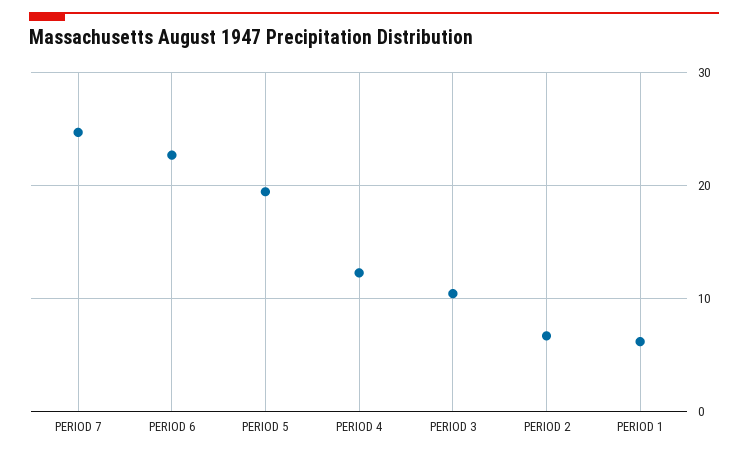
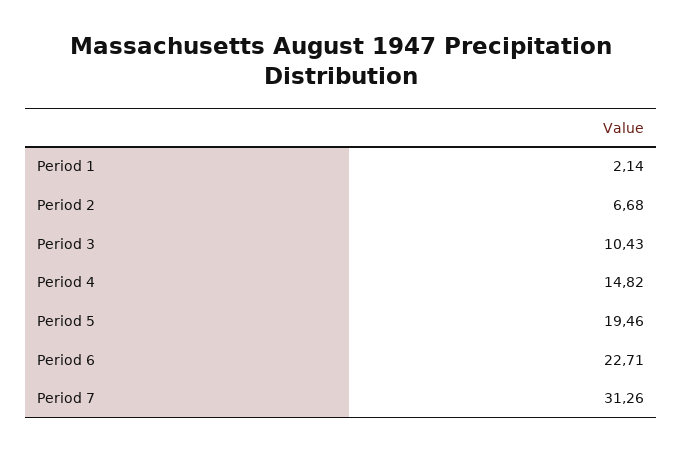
PERIOD 7: 25 -> 31.26
PERIOD 4: 12 -> 14.82
PERIOD 1: 6 -> 2.14

